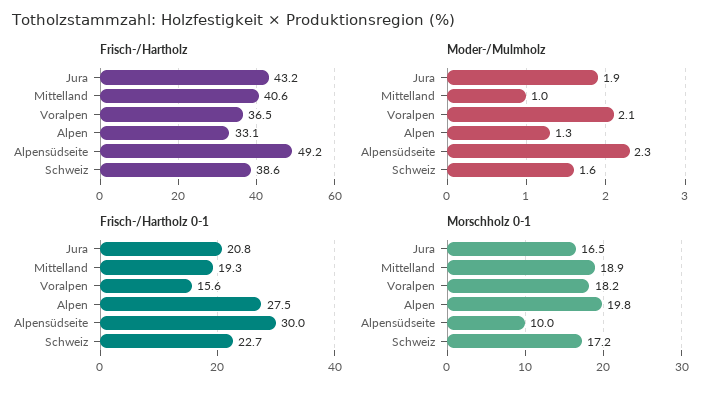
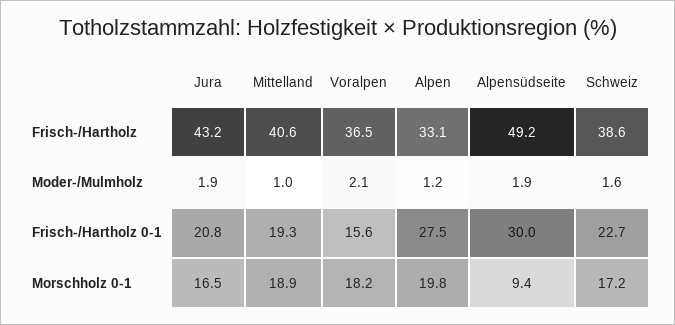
Moder-/Mulmholz, Alpen: 1.3 -> 1.2
Moder-/Mulmholz, Alpensüdseite: 2.3 -> 1.9
Morschholz 0-1, Alpensüdseite: 10 -> 9.4

